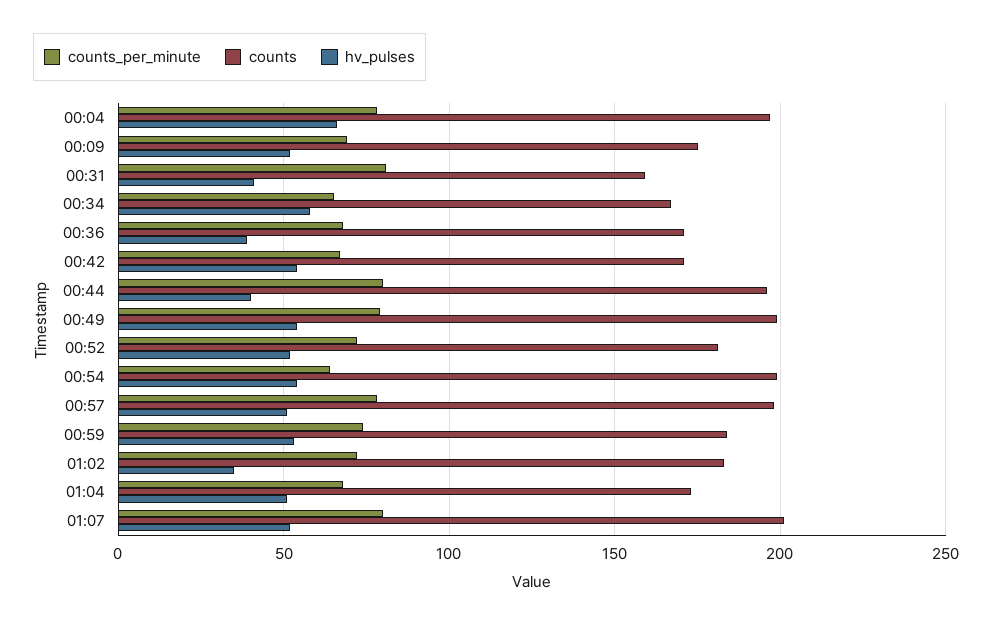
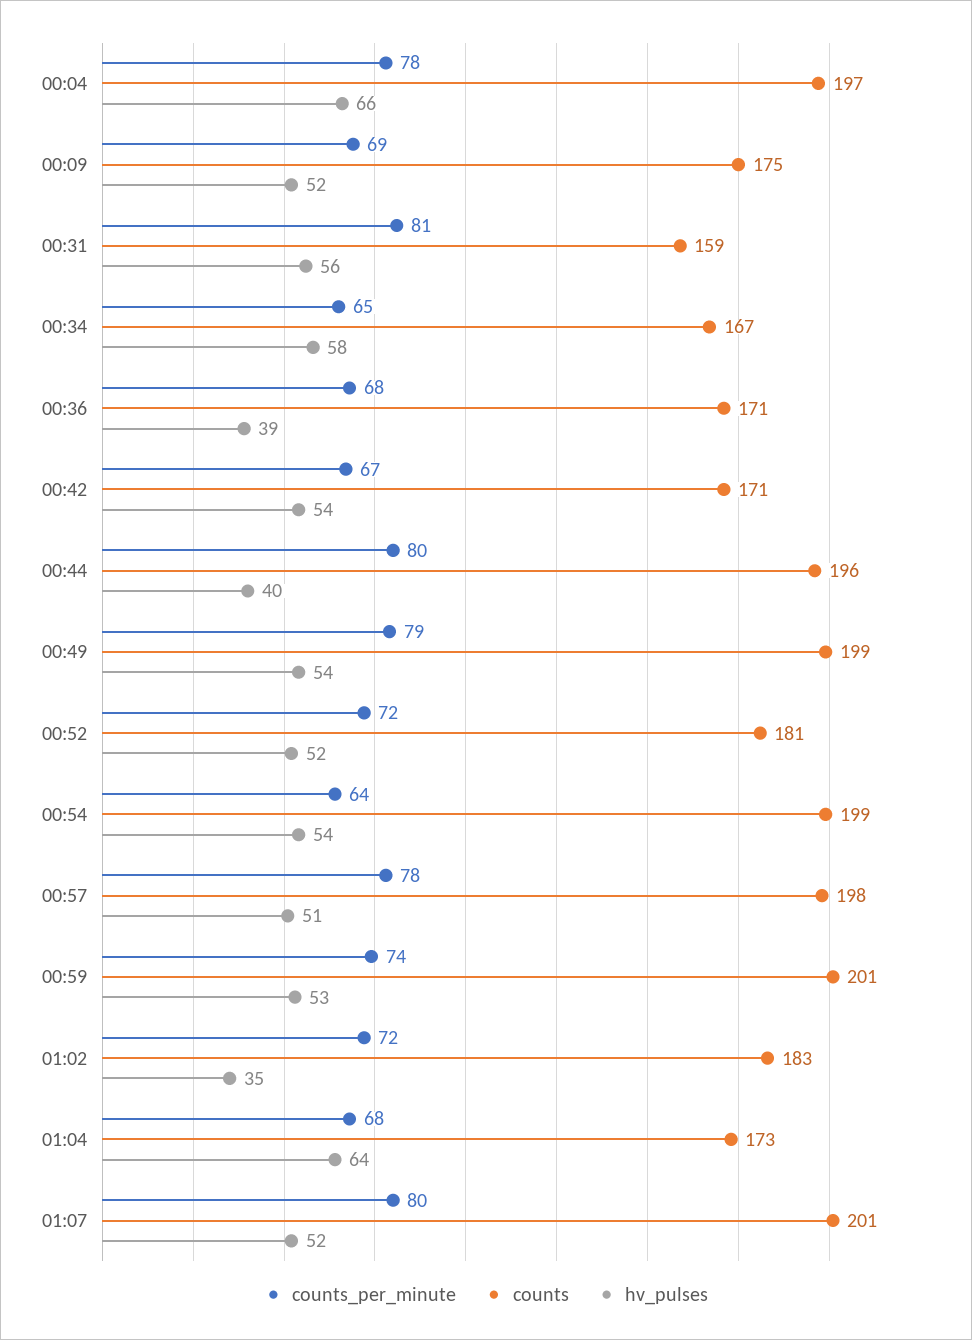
hv_pulses, 00:31: 40 -> 56
counts, 00:59: 185 -> 201
hv_pulses, 01:04: 50 -> 64

